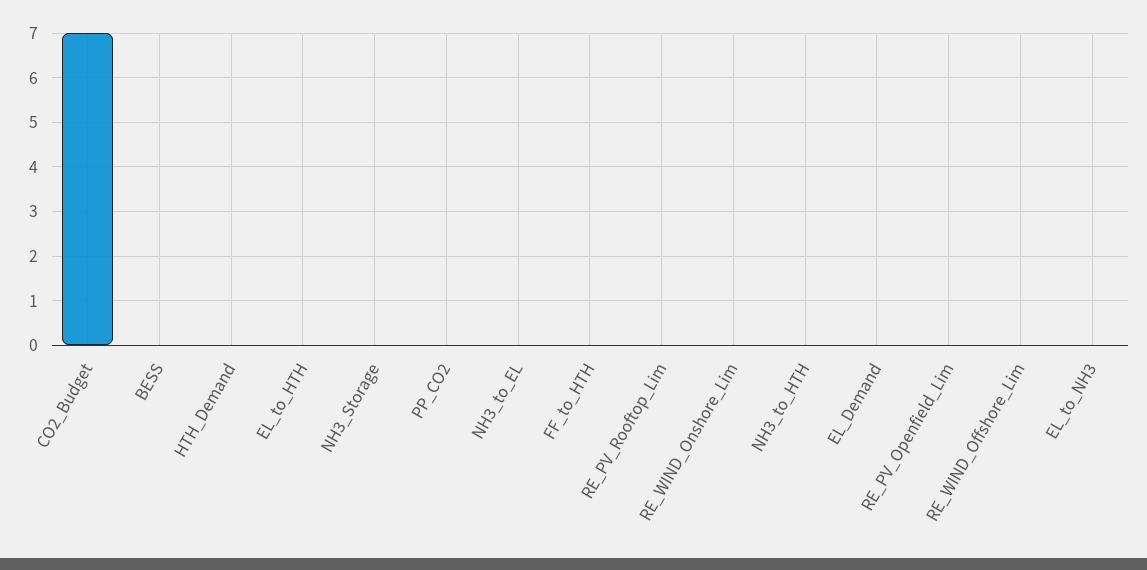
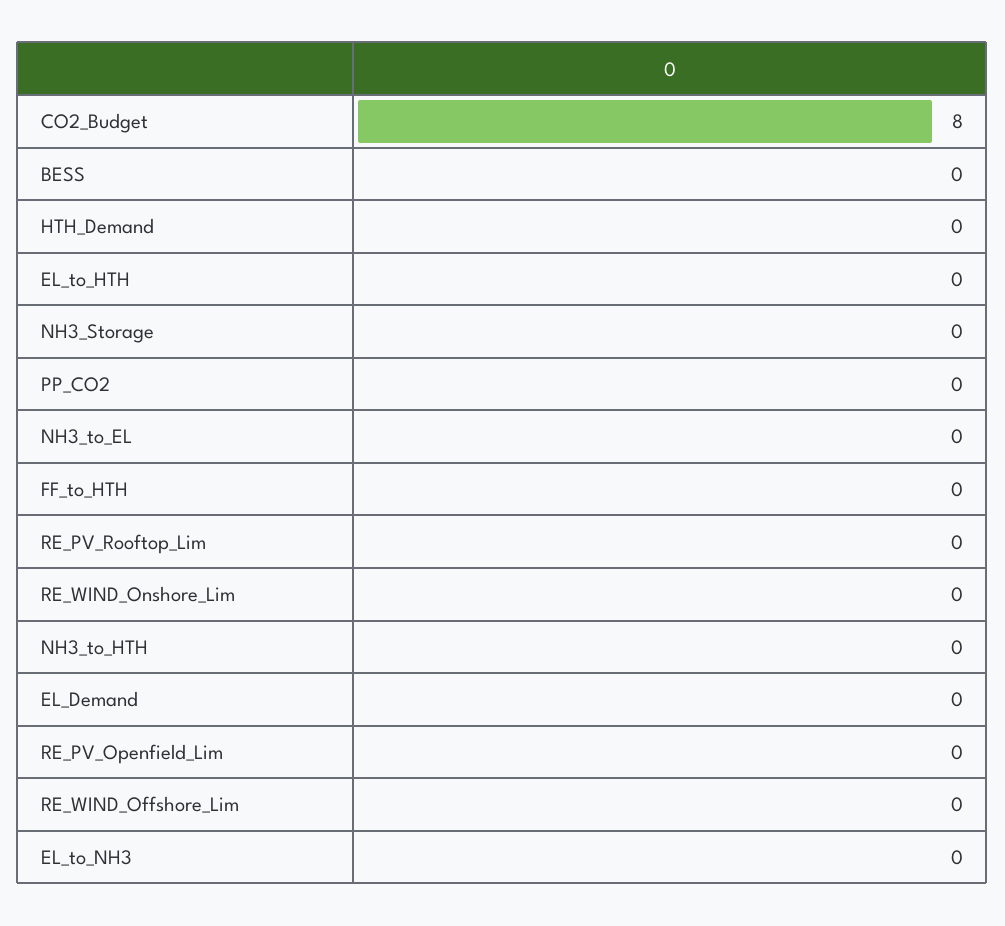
CO2_Budget: 7 -> 8

